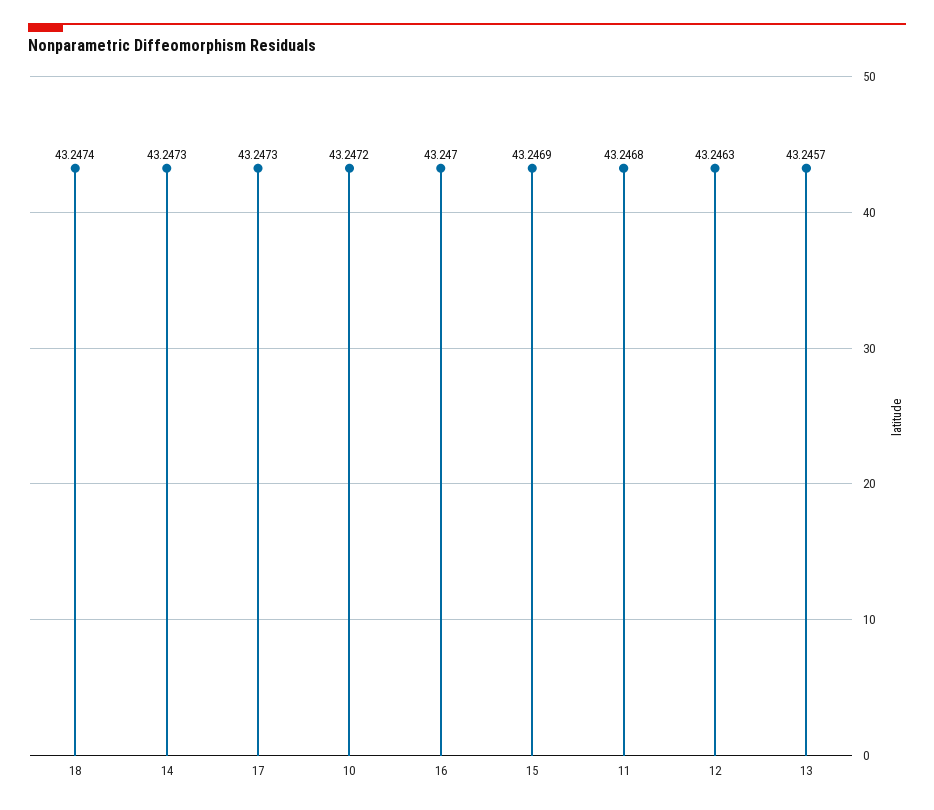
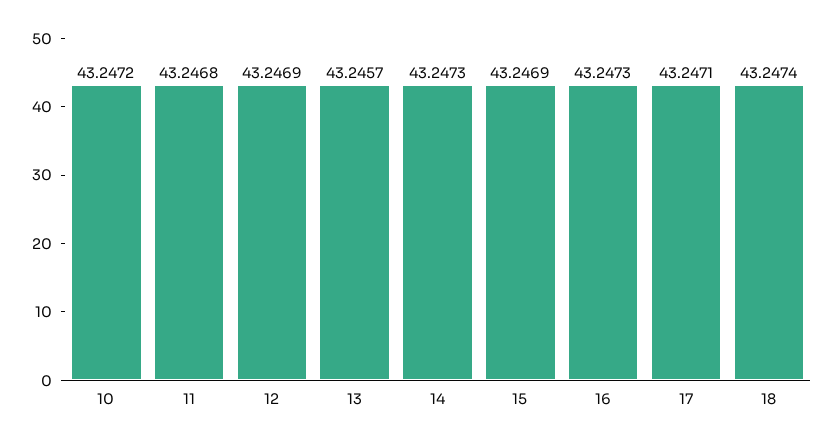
17: 43.2473 -> 43.2471
16: 43.247 -> 43.2473
12: 43.2463 -> 43.2469

